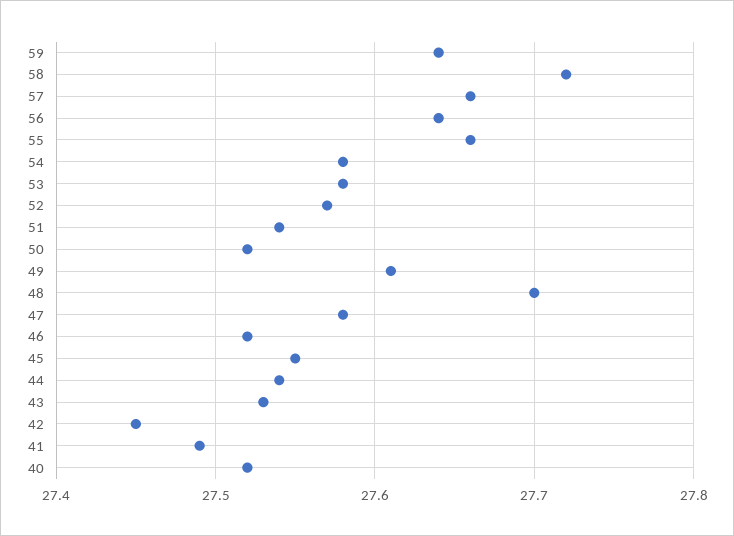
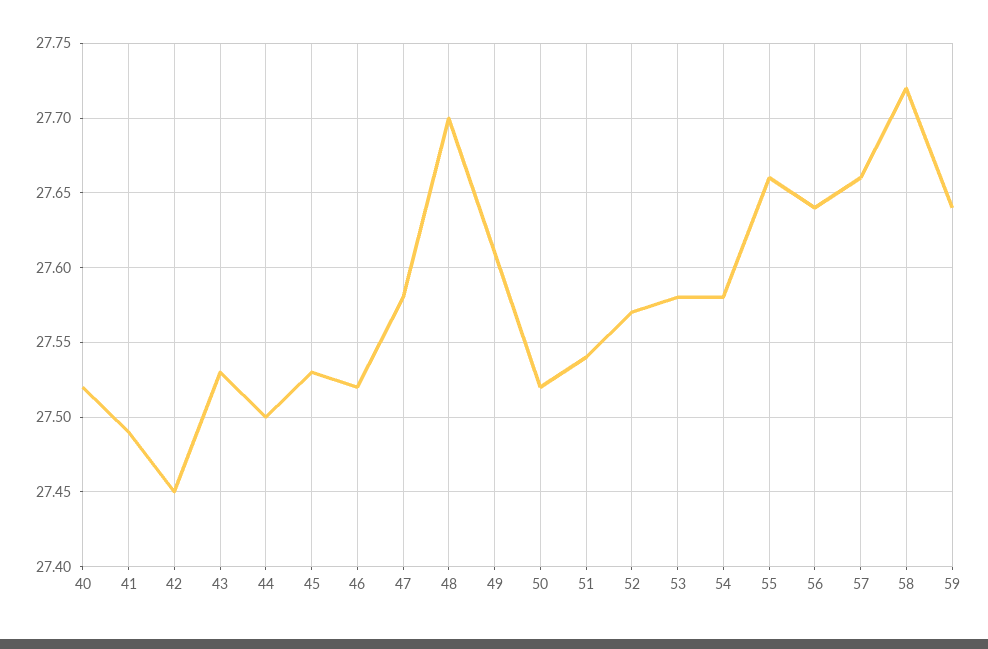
45: 27.55 -> 27.53
44: 27.54 -> 27.5

